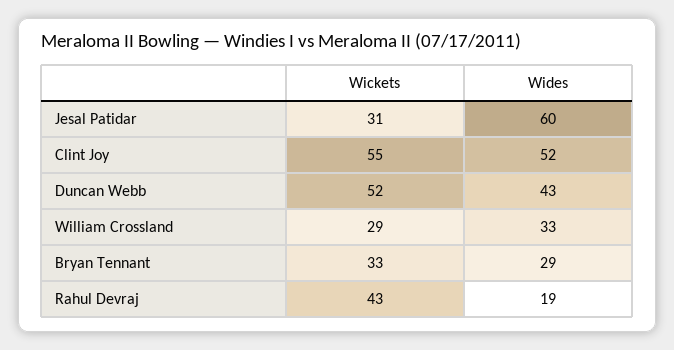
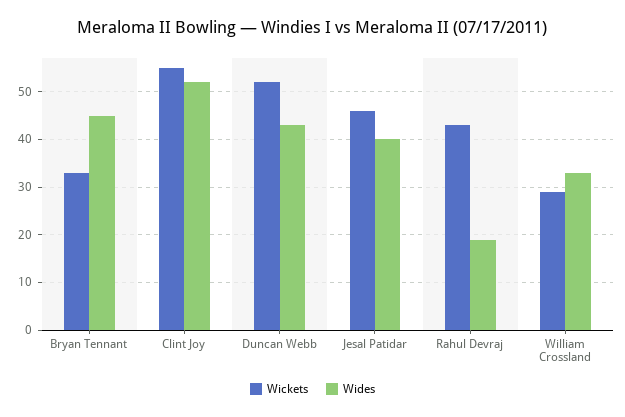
Wickets, Jesal Patidar: 31 -> 45
Wides, Jesal Patidar: 60 -> 40
Wides, Bryan Tennant: 29 -> 45

